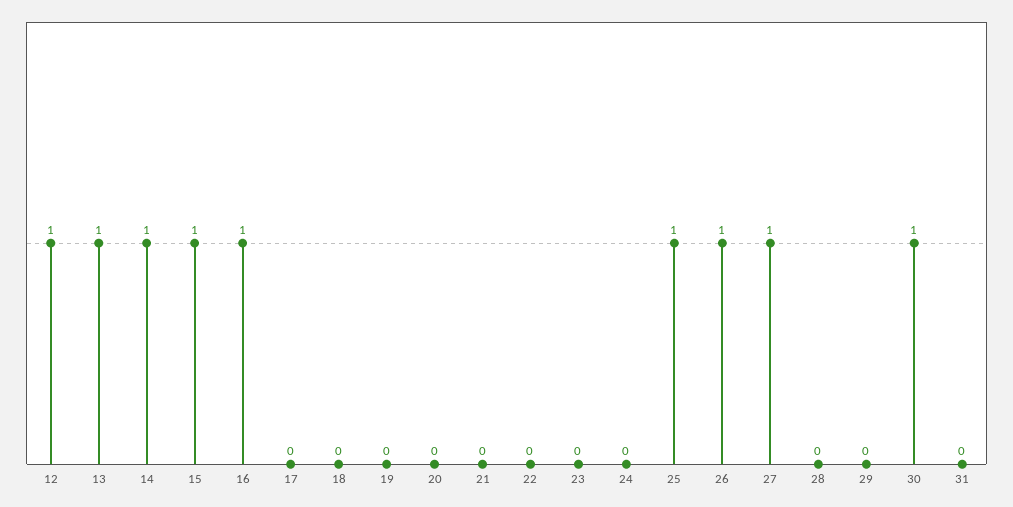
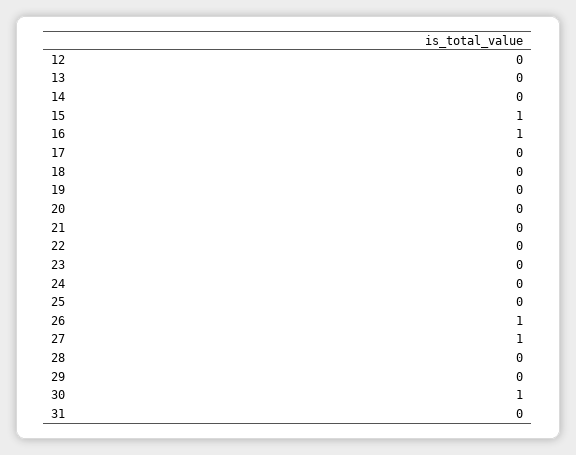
12: 1 -> 0
13: 1 -> 0
14: 1 -> 0
25: 1 -> 0

